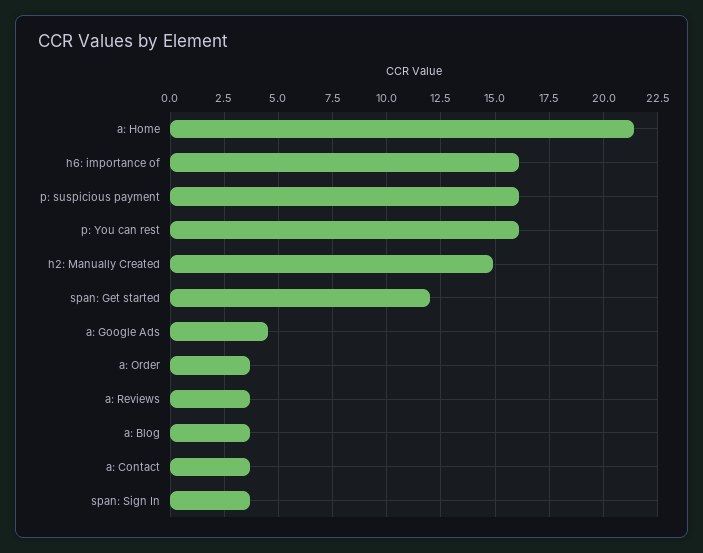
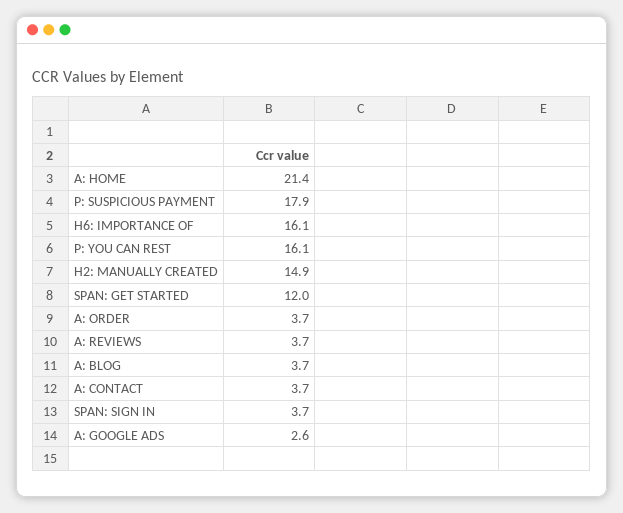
p: suspicious payment: 16 -> 17.9
a: Google Ads: 4.5 -> 2.6

